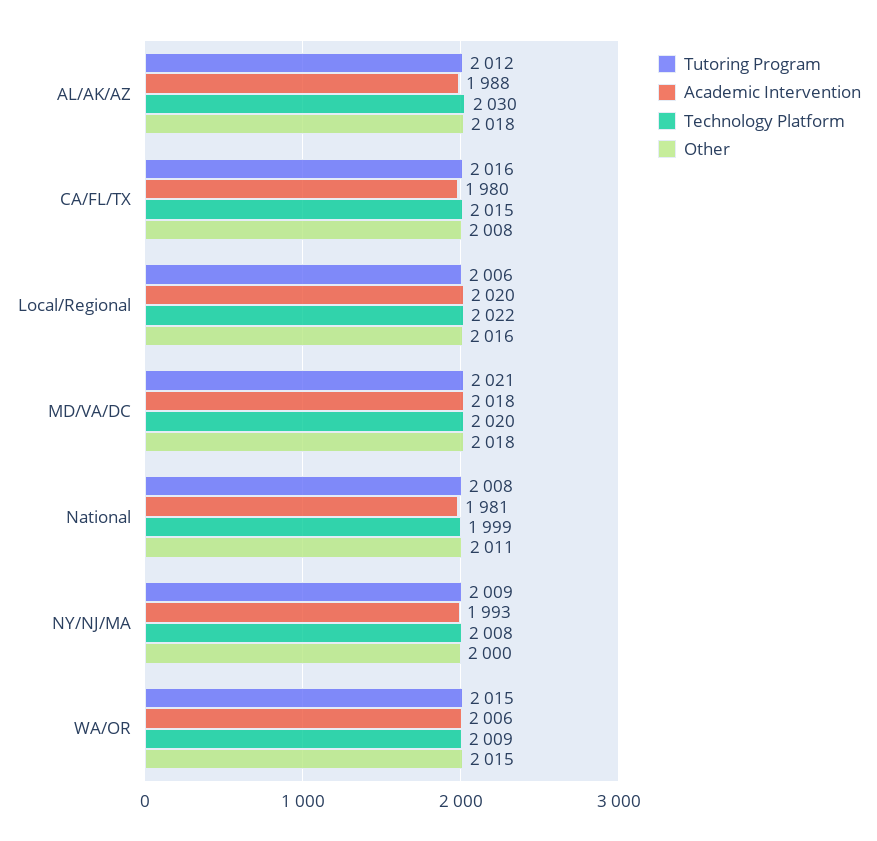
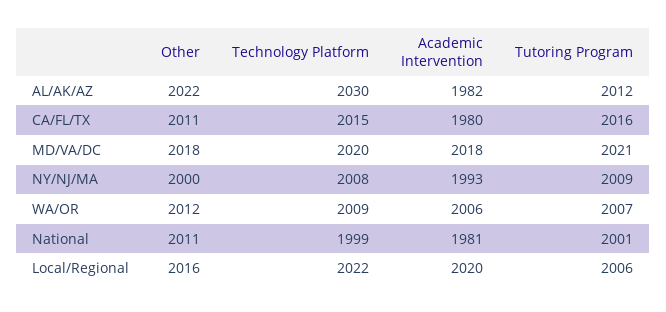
Academic Intervention, AL/AK/AZ: 1988 -> 1982
Other, AL/AK/AZ: 2018 -> 2022
Other, CA/FL/TX: 2008 -> 2011
Tutoring Program, National: 2008 -> 2001
Tutoring Program, WA/OR: 2015 -> 2007
Other, WA/OR: 2015 -> 2012

